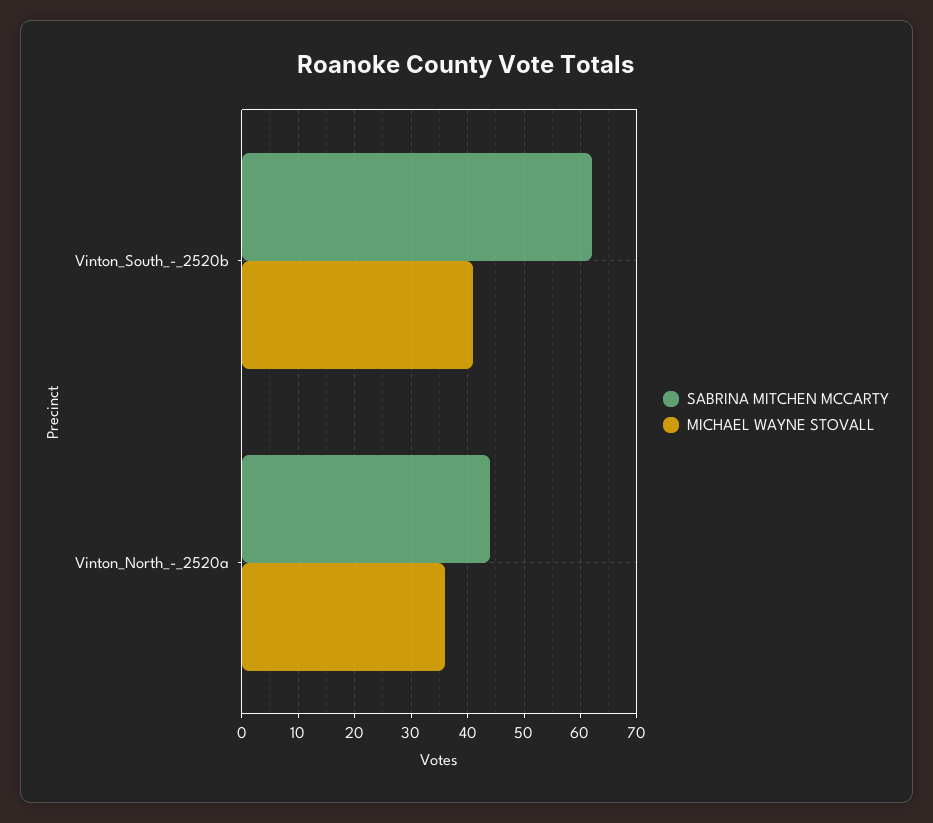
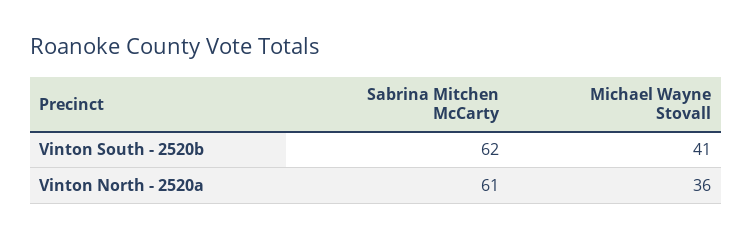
SABRINA MITCHEN MCCARTY, Vinton_North_-_2520a: 45 -> 61

